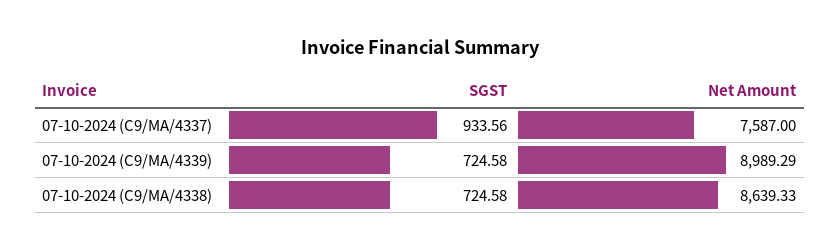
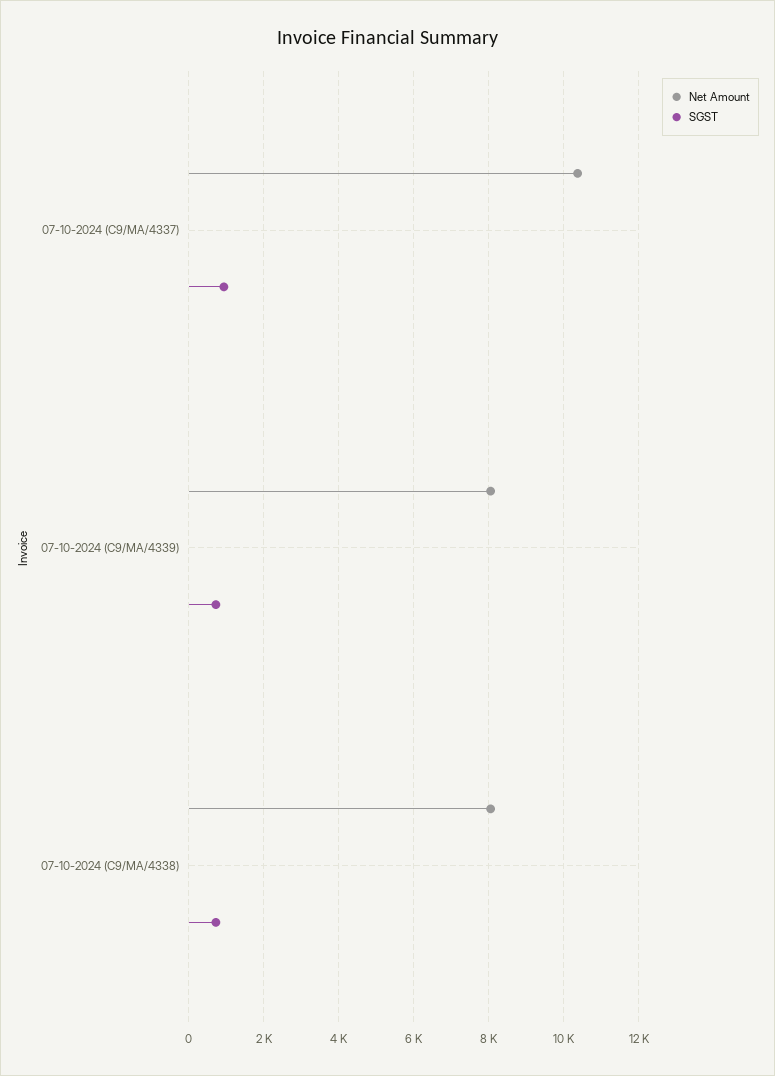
Net Amount, 07-10-2024 (C9/MA/4337): 7587 -> 10400
Net Amount, 07-10-2024 (C9/MA/4339): 8989.29 -> 8000
Net Amount, 07-10-2024 (C9/MA/4338): 8639.33 -> 8000

